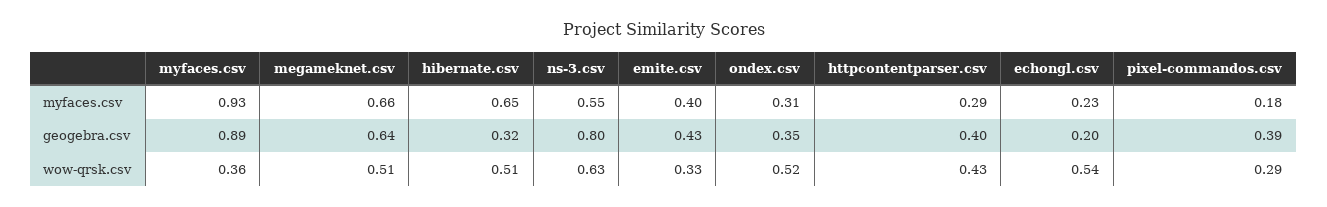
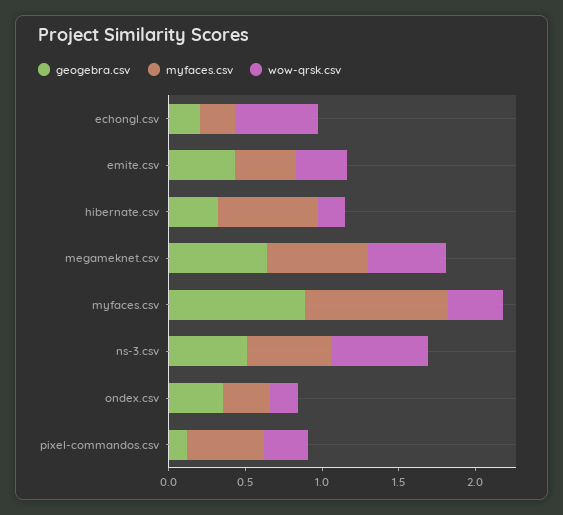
myfaces.csv, httpcontentparser.csv: 0.29 -> none
myfaces.csv, pixel-commandos.csv: 0.18 -> 0.5
geogebra.csv, ns-3.csv: 0.8 -> 0.5
geogebra.csv, httpcontentparser.csv: 0.4 -> none
geogebra.csv, pixel-commandos.csv: 0.39 -> 0.1
wow-qrsk.csv, hibernate.csv: 0.51 -> 0.2
wow-qrsk.csv, ondex.csv: 0.52 -> 0.2
wow-qrsk.csv, httpcontentparser.csv: 0.43 -> none

